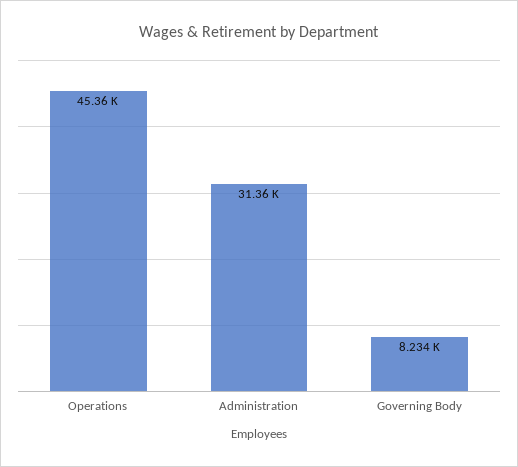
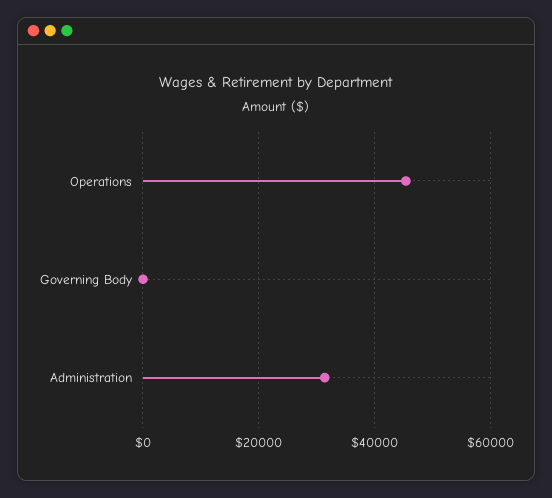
Governing Body: 8234 -> 0

